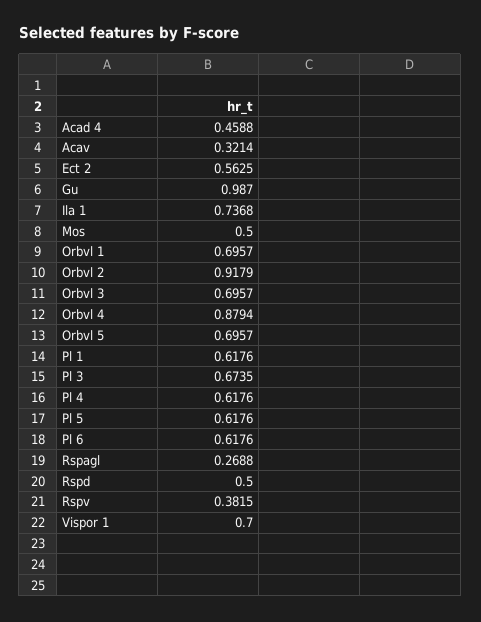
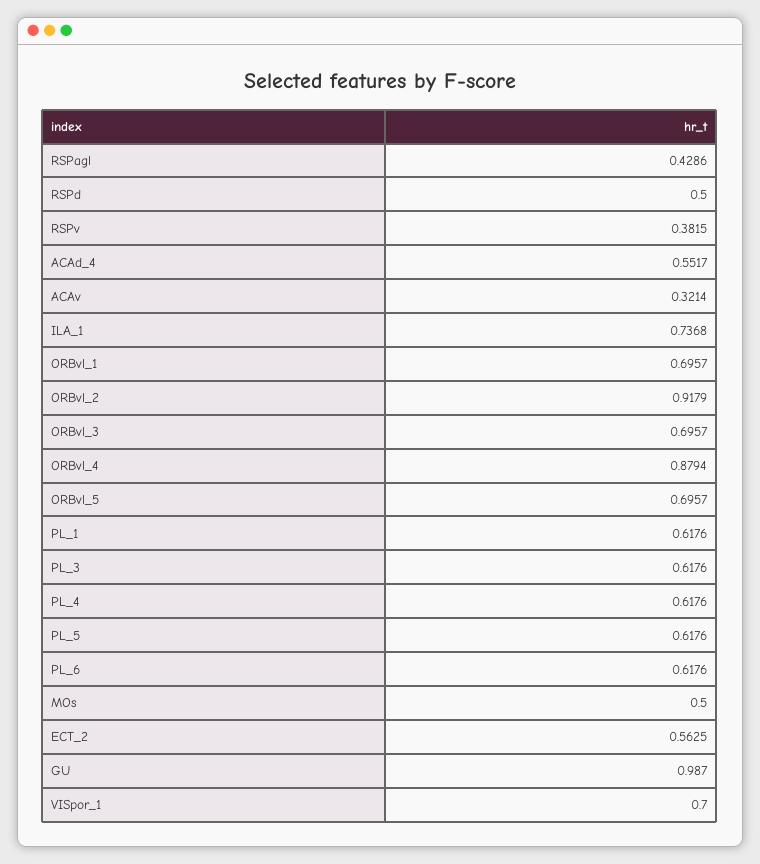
Acad 4: 0.4588 -> 0.5517
Pl 3: 0.6735 -> 0.6176
Rspagl: 0.2688 -> 0.4286

